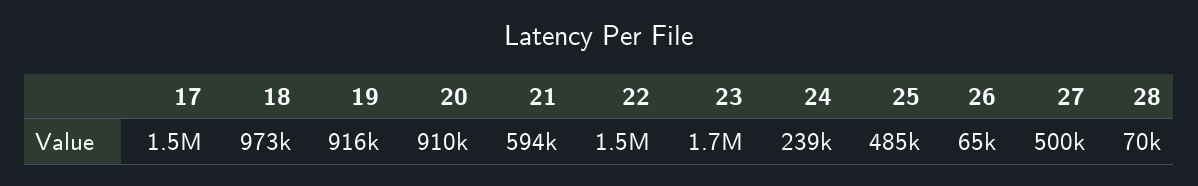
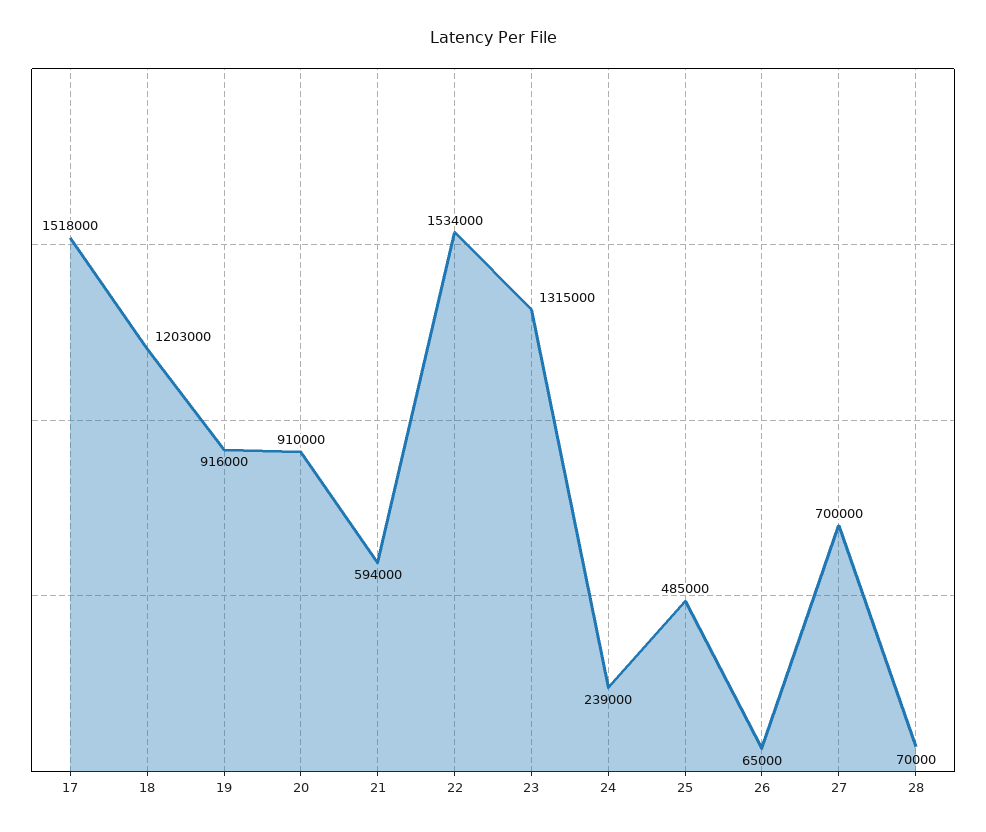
18: 973000 -> 1203000
23: 1700000 -> 1315000
27: 500000 -> 700000

